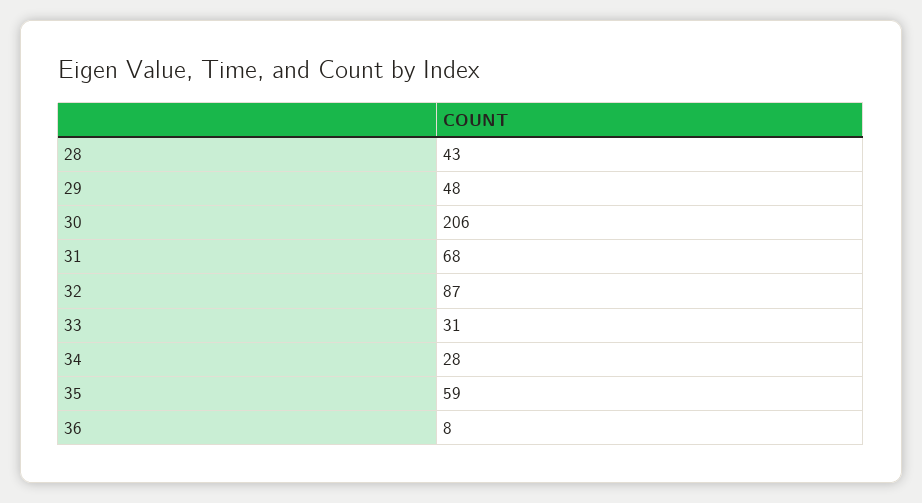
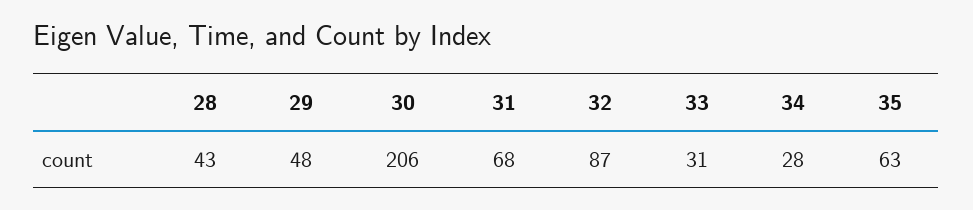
35: 59 -> 63
36: 8 -> none

